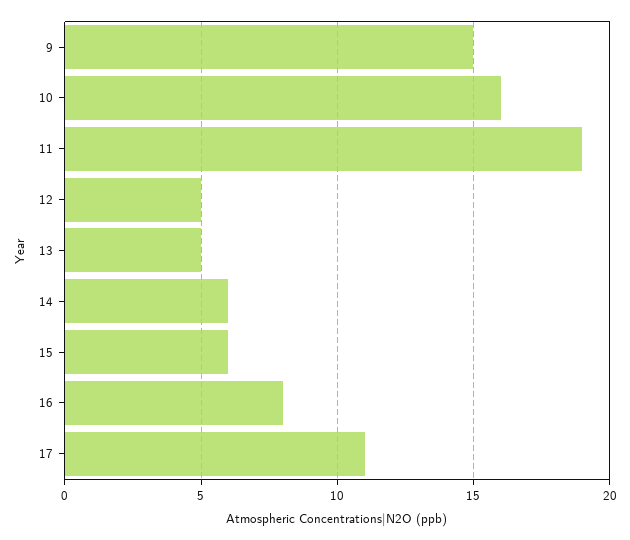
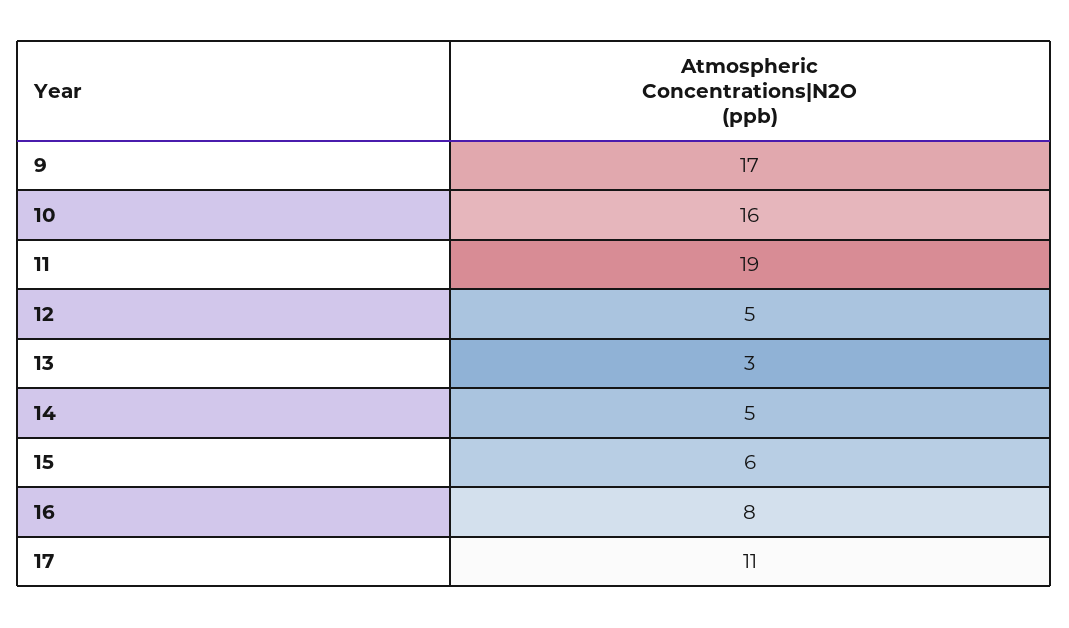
9: 15 -> 17
13: 5 -> 3
14: 6 -> 5

